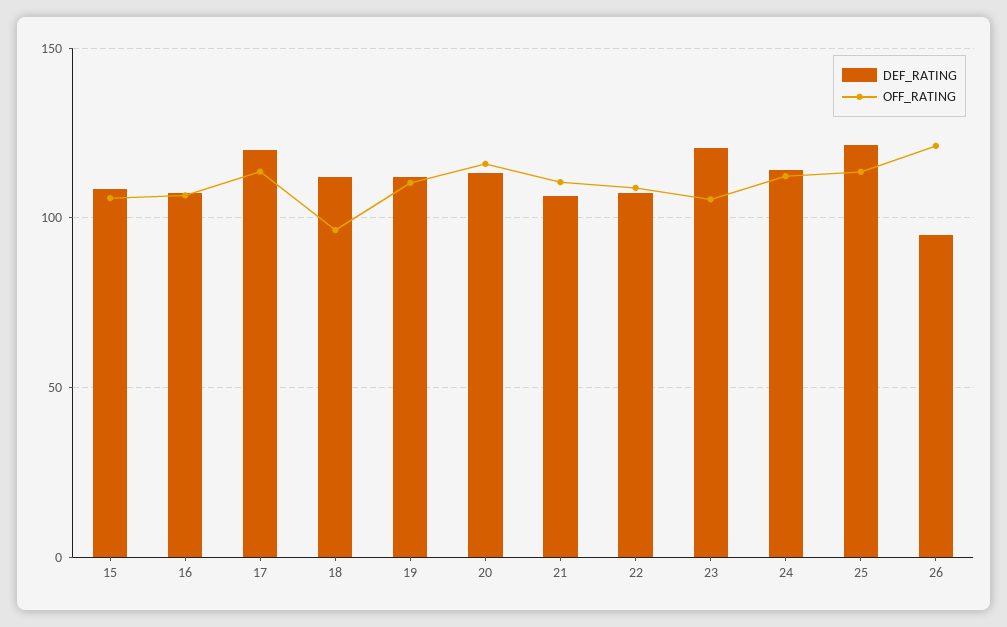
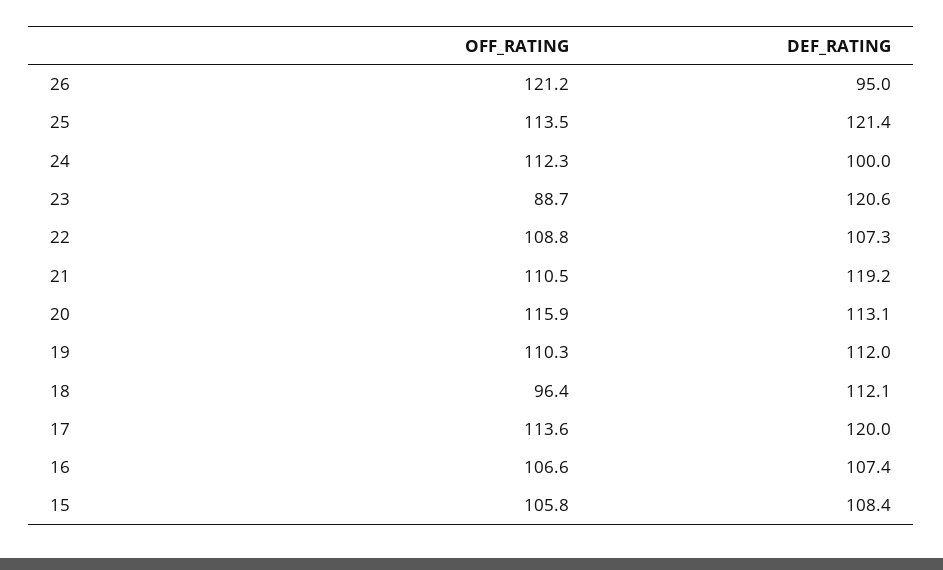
DEF_RATING, 21: 105 -> 119.2
OFF_RATING, 23: 105 -> 88.7
DEF_RATING, 24: 115 -> 100

